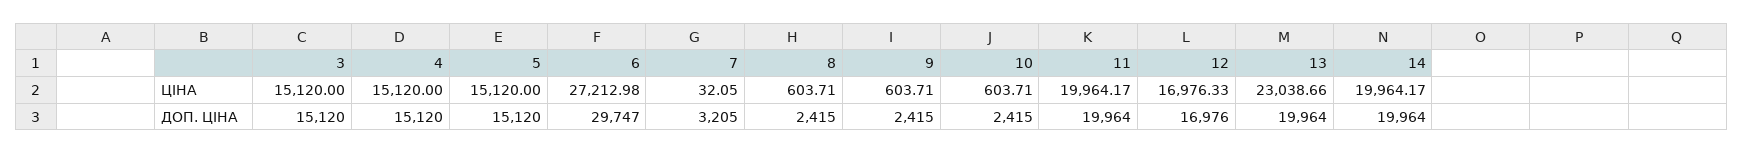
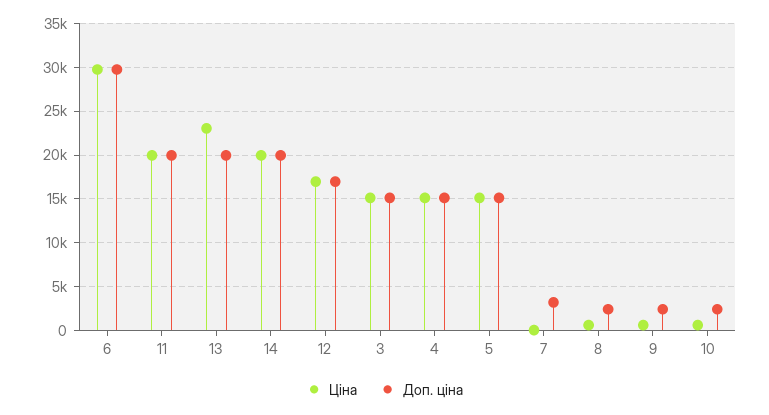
ЦІНА, 6: 27212.98 -> 30000

